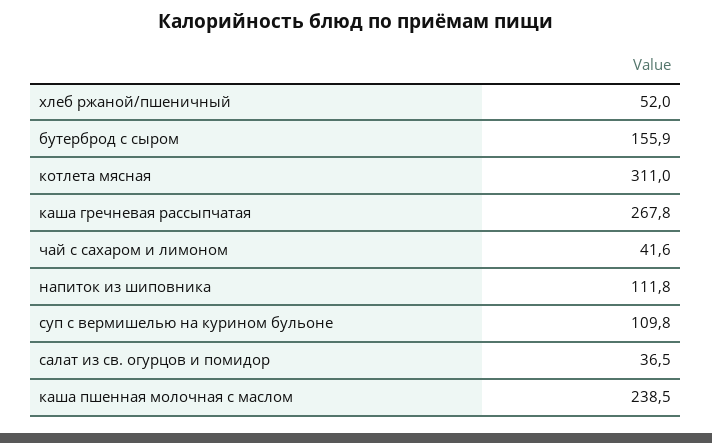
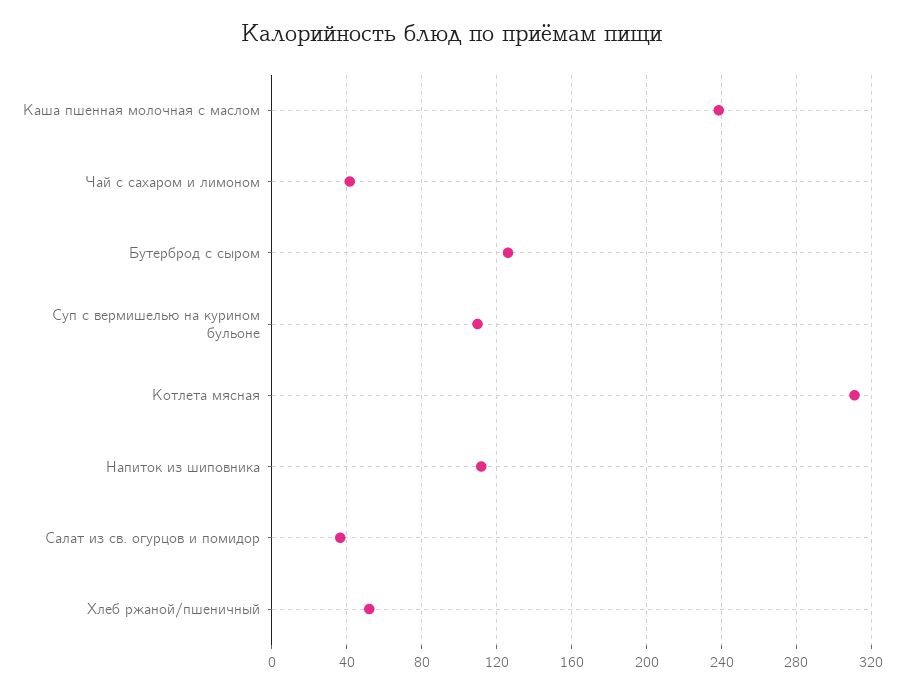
бутерброд с сыром: 155.9 -> 125
каша гречневая рассыпчатая: 267.8 -> none

